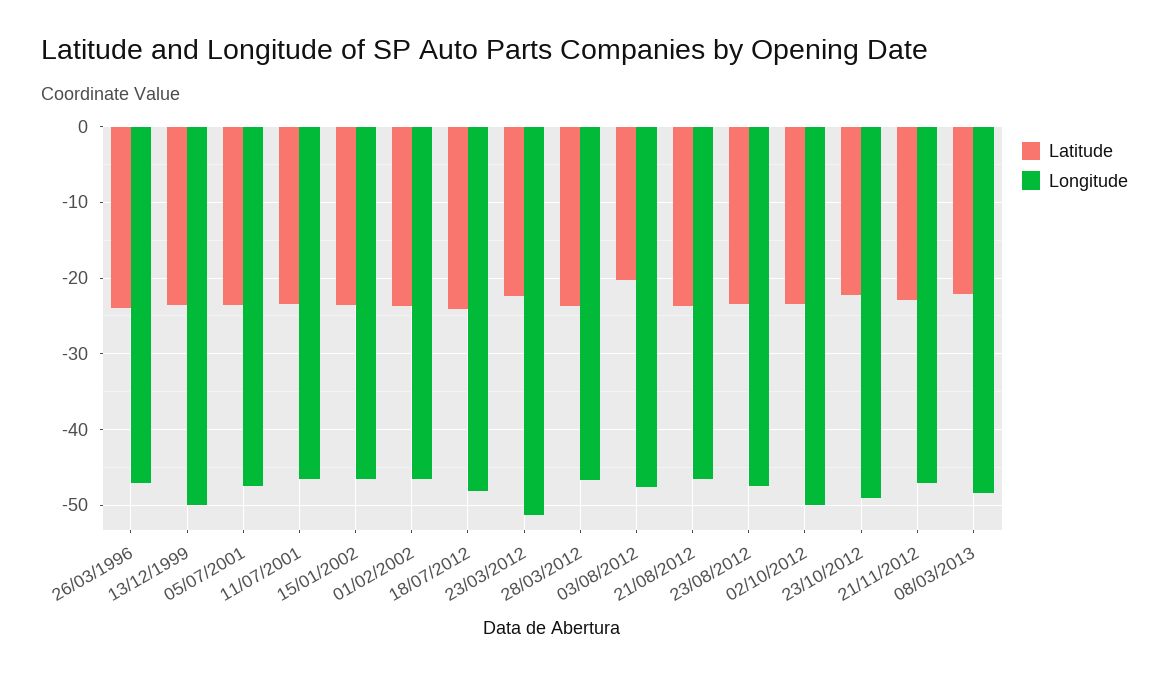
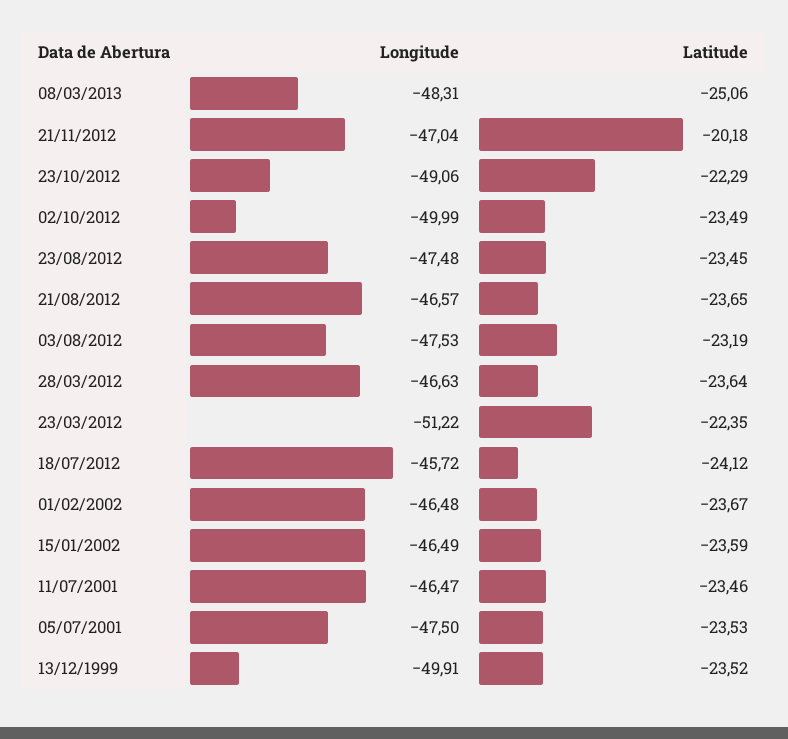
Latitude, 26/03/1996: -24 -> none
Longitude, 26/03/1996: -47 -> none
Longitude, 18/07/2012: -48 -> -45.72
Latitude, 03/08/2012: -20 -> -23.19
Latitude, 21/11/2012: -23 -> -20.18
Latitude, 08/03/2013: -22 -> -25.06

